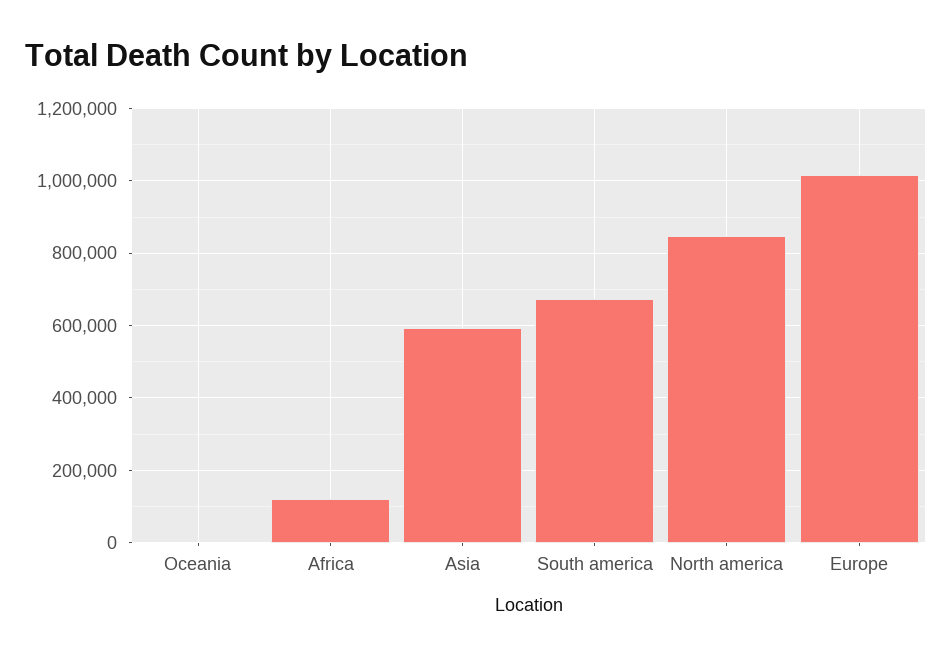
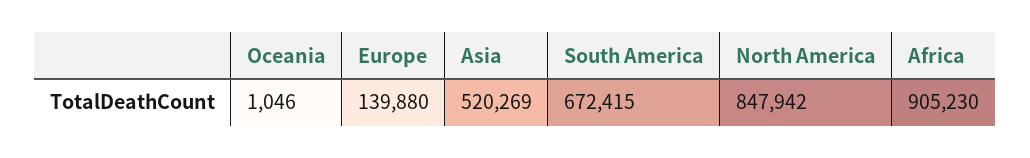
Africa: 120000 -> 905230
Asia: 600000 -> 520269
Europe: 1020000 -> 139880

